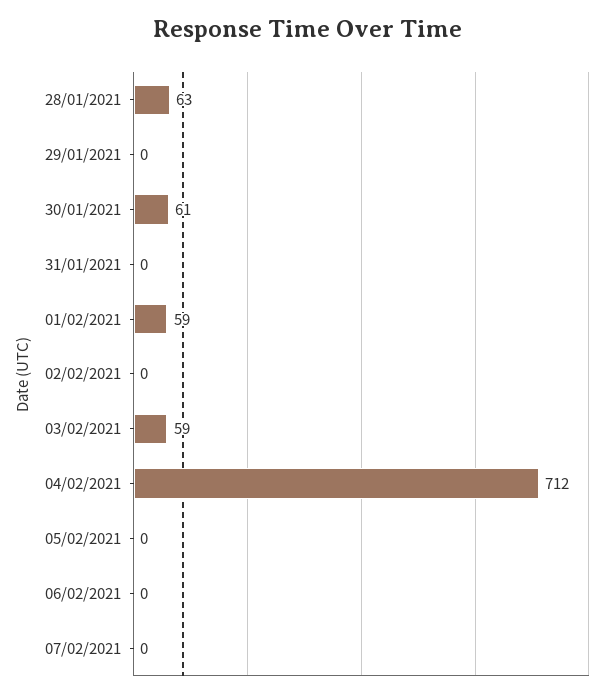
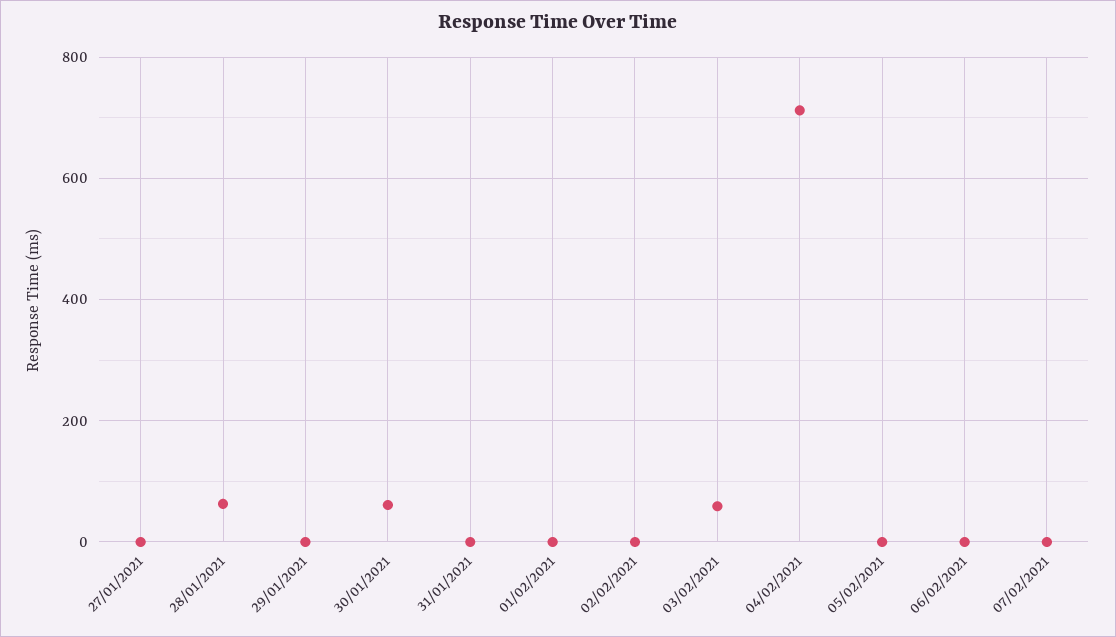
01/02/2021: 59 -> 0
27/01/2021: none -> 0

